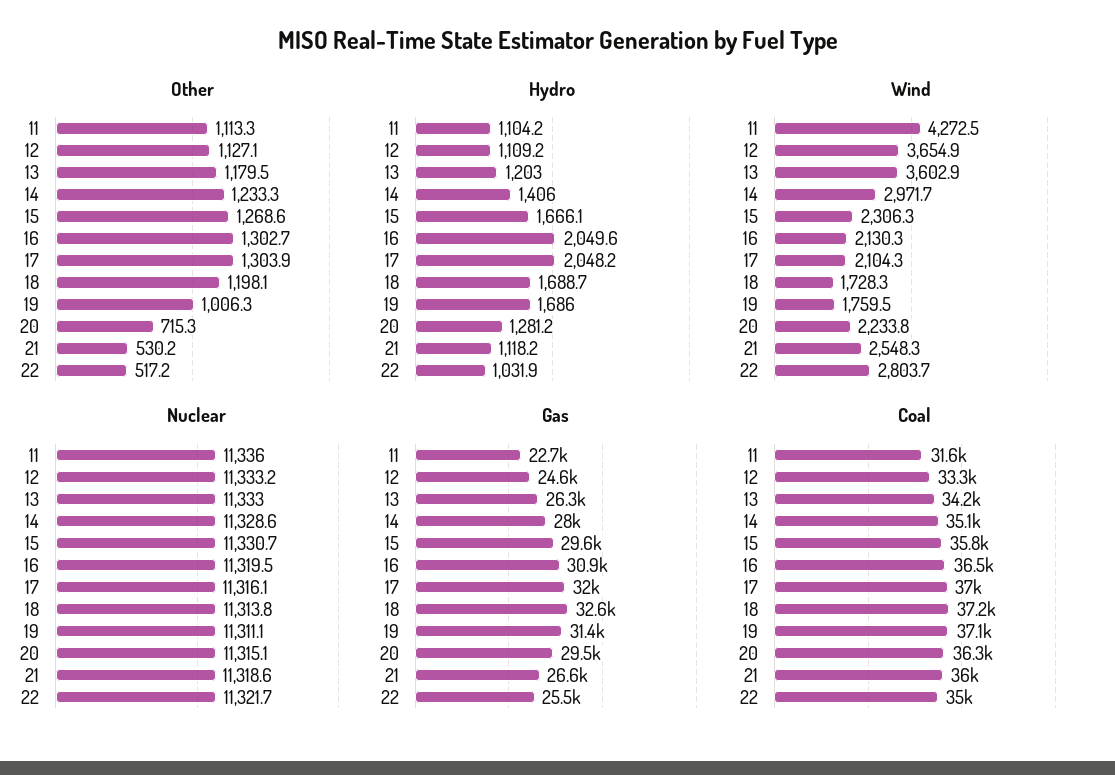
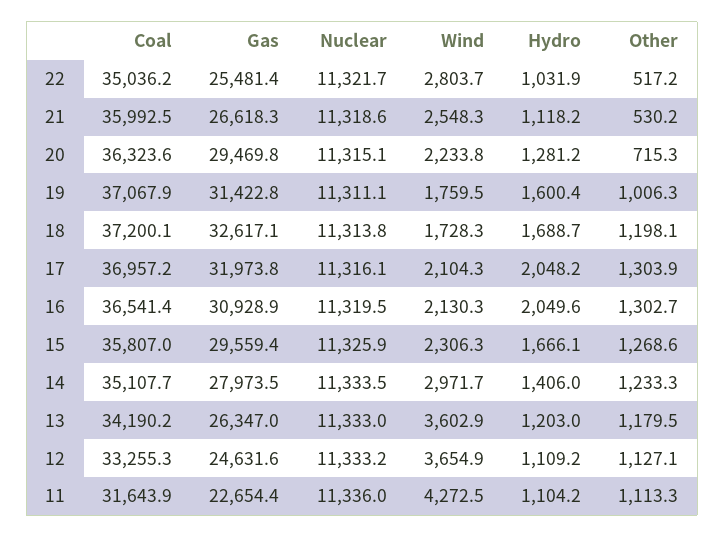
Hydro, 19: 1686 -> 1600.4
Nuclear, 14: 11328.6 -> 11333.5
Nuclear, 15: 11330.7 -> 11325.9

